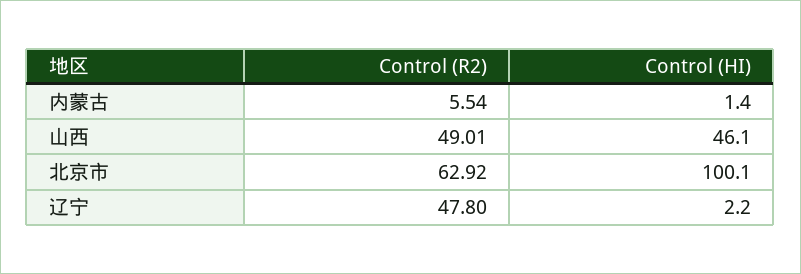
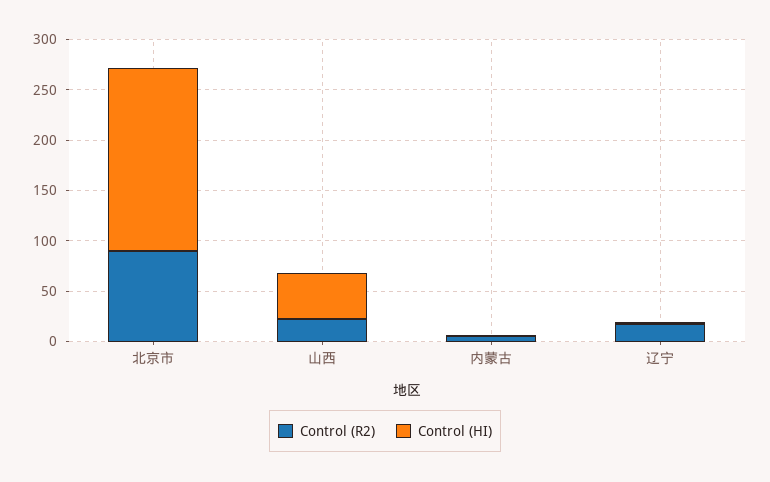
Control (R2), 山西: 49.01 -> 20
Control (R2), 北京市: 62.92 -> 90
Control (HI), 北京市: 100.1 -> 180
Control (R2), 辽宁: 47.8 -> 20

